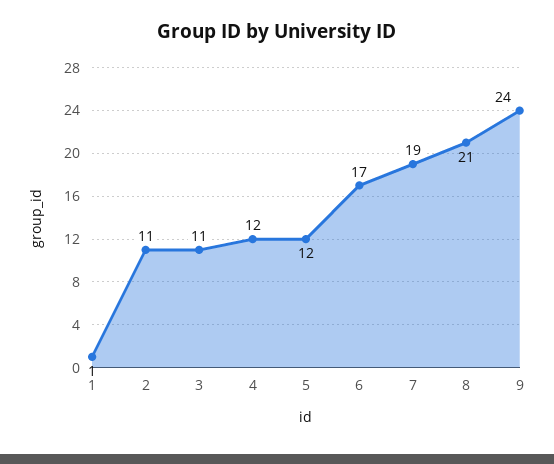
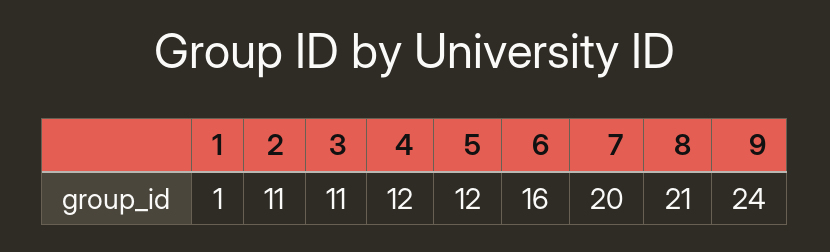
6: 17 -> 16
7: 19 -> 20

